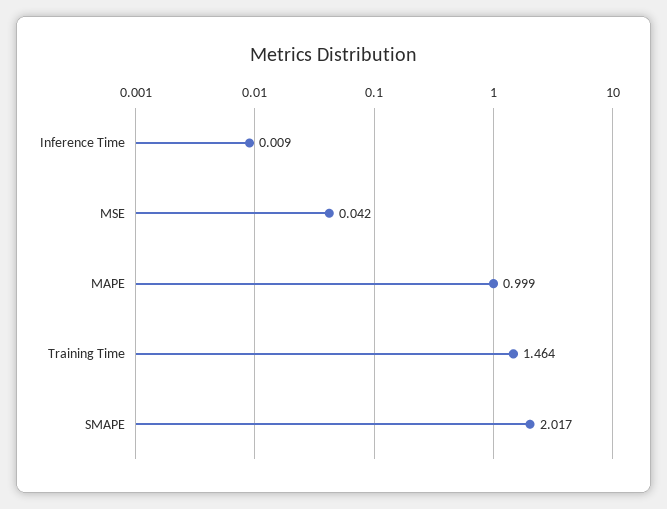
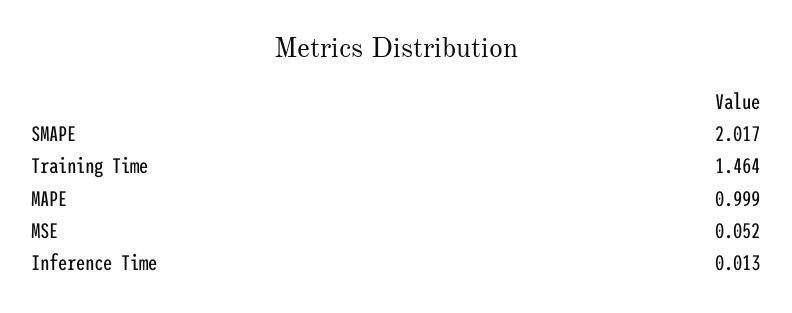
Inference Time: 0.009 -> 0.013
MSE: 0.042 -> 0.052

